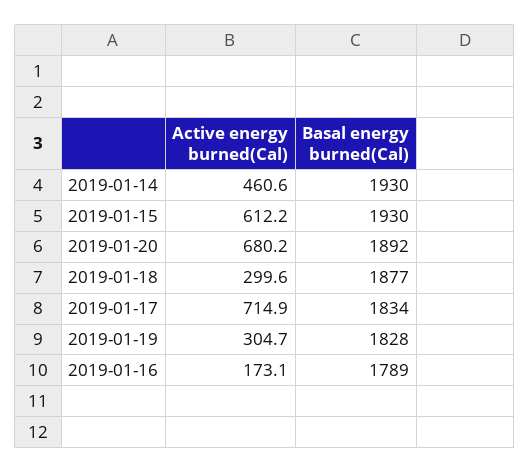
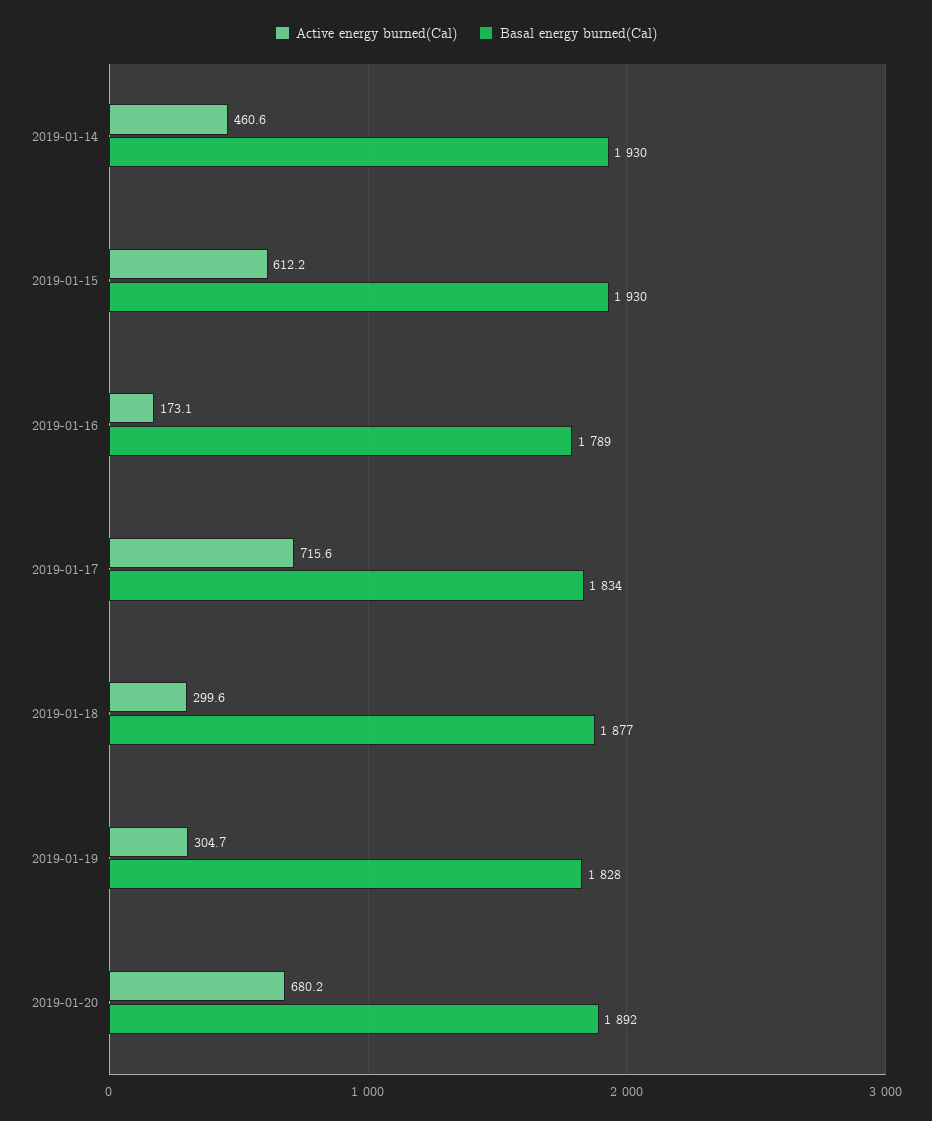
Active energy burned(Cal), 2019-01-17: 714.9 -> 715.6

